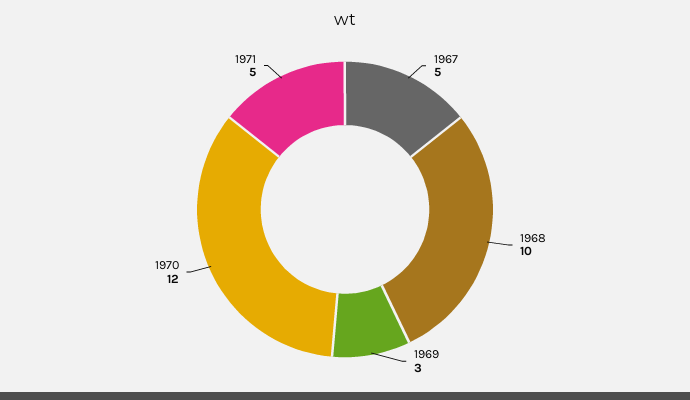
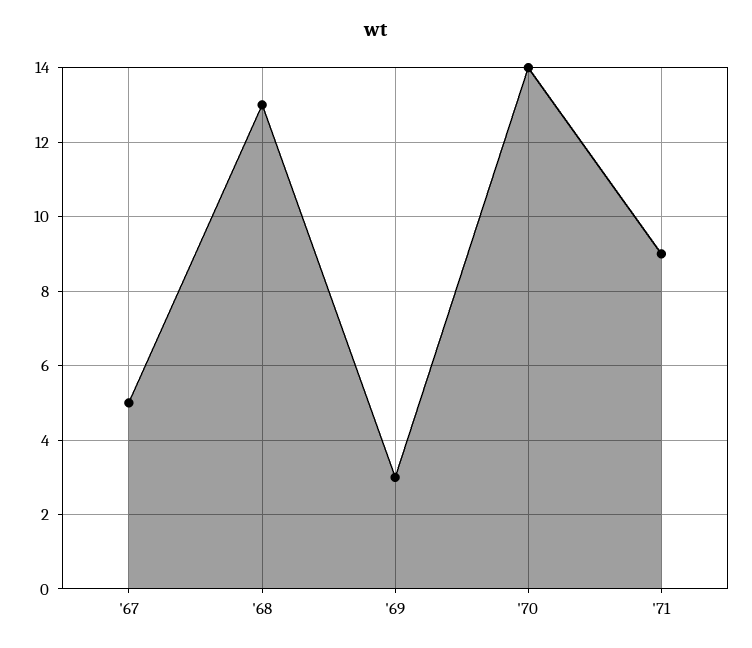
1968: 10 -> 13
1970: 12 -> 14
1971: 5 -> 9

